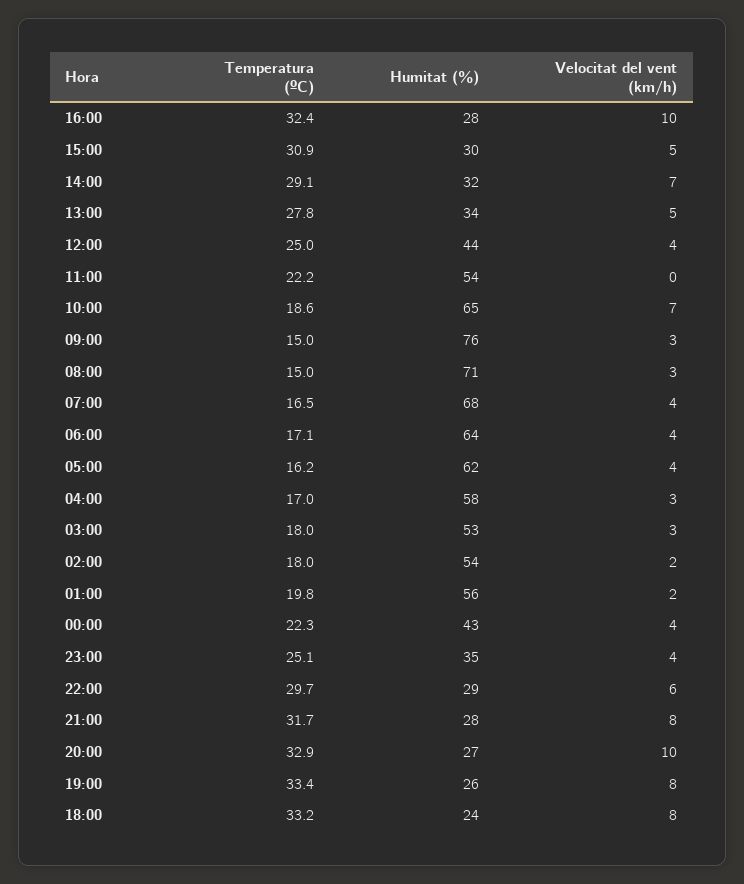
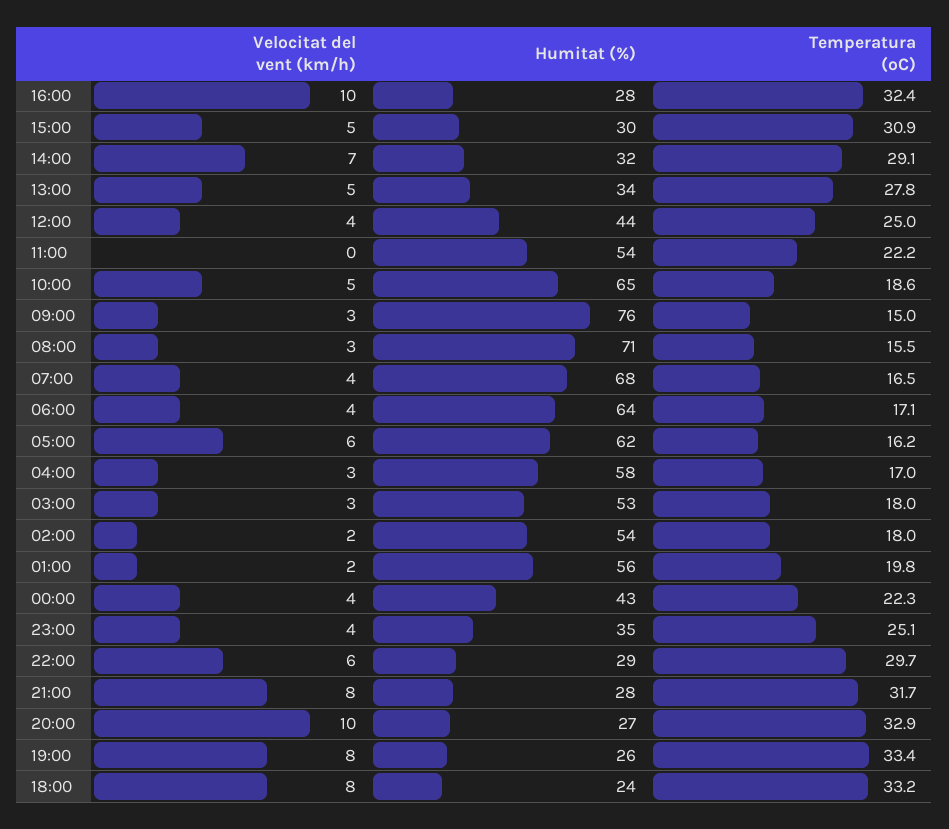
Velocitat del vent (km/h), 10:00: 7 -> 5
Temperatura (ºC), 08:00: 15 -> 15.5
Velocitat del vent (km/h), 05:00: 4 -> 6

